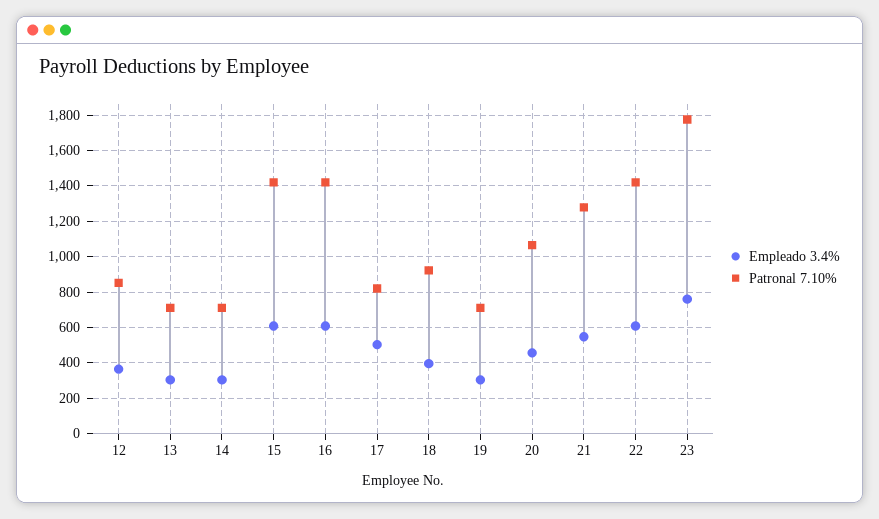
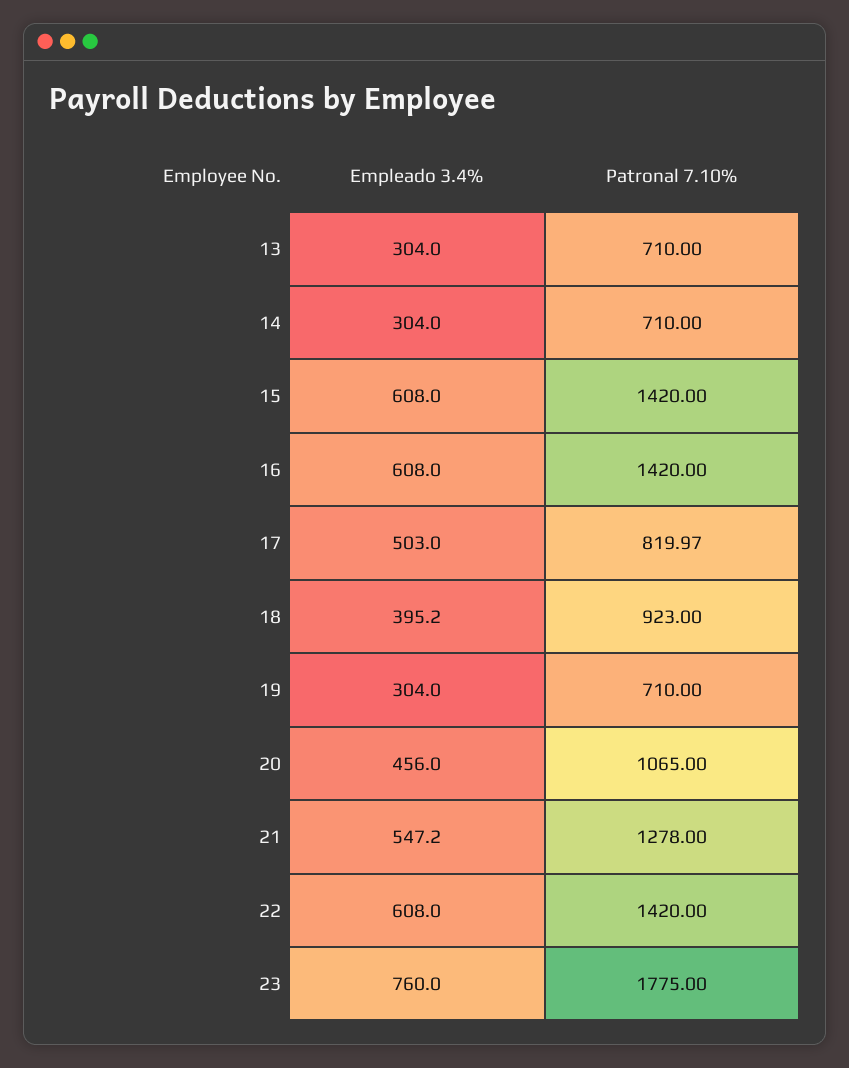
Empleado 3.4%, 12: 350 -> none
Patronal 7.10%, 12: 850 -> none

